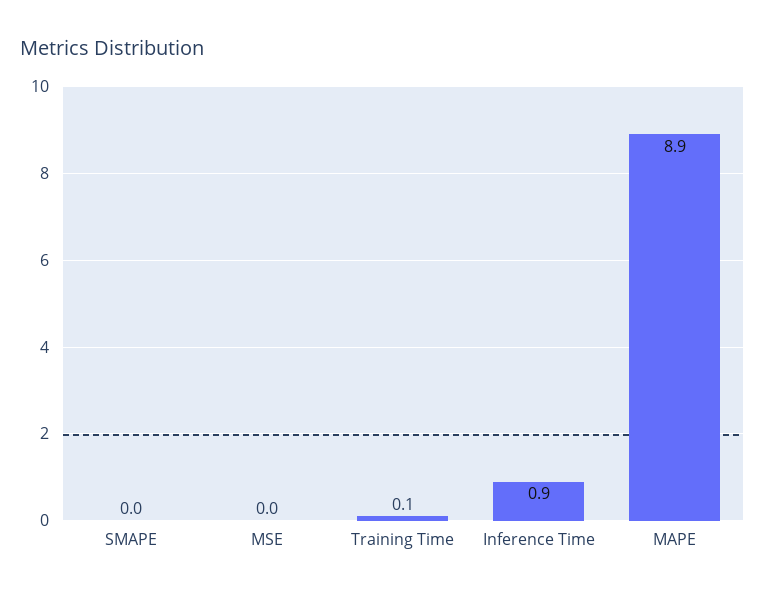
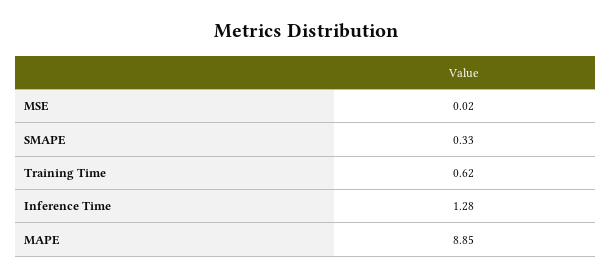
SMAPE: 0 -> 0.33
Training Time: 0.1 -> 0.62
Inference Time: 0.9 -> 1.28

